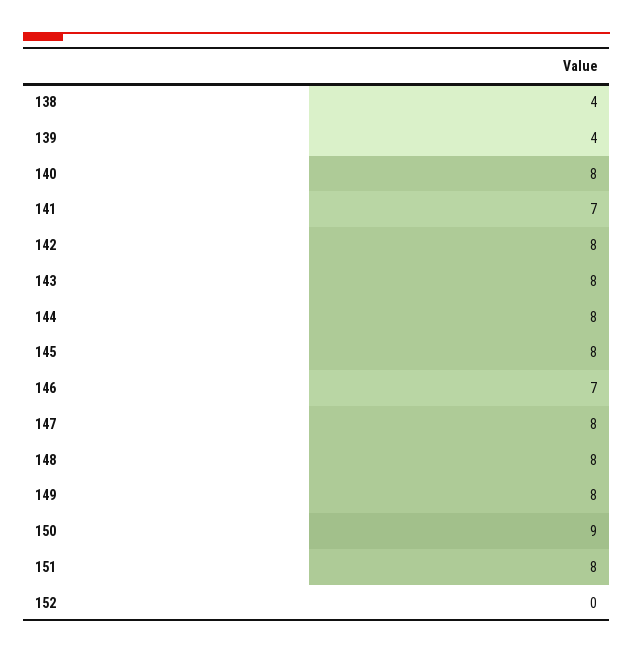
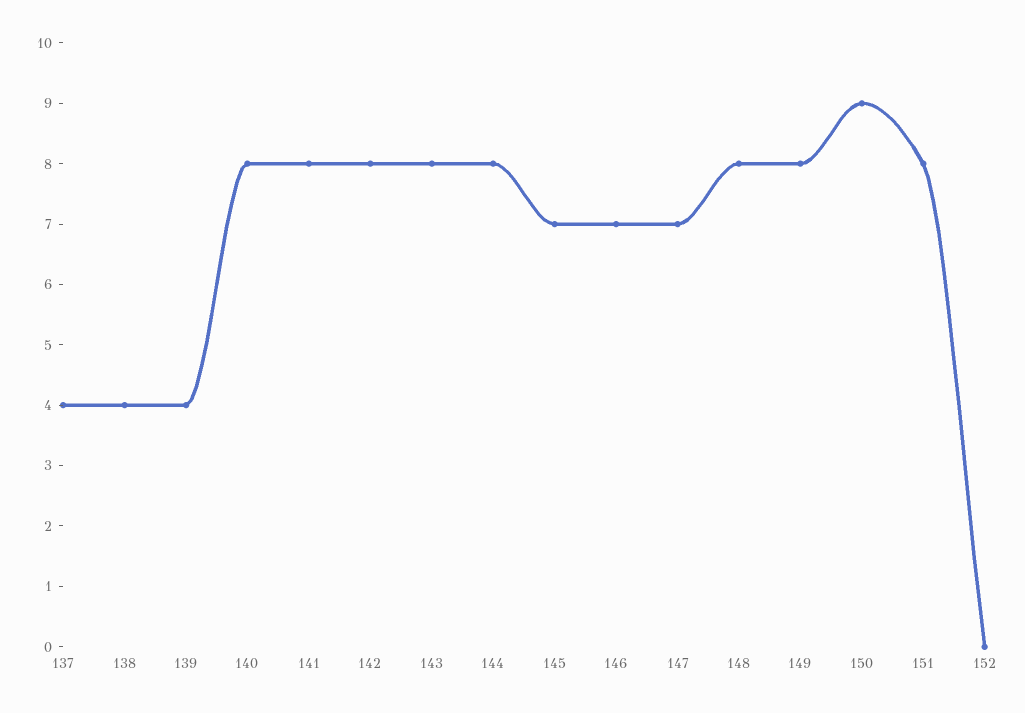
141: 7 -> 8
145: 8 -> 7
147: 8 -> 7
137: none -> 4

